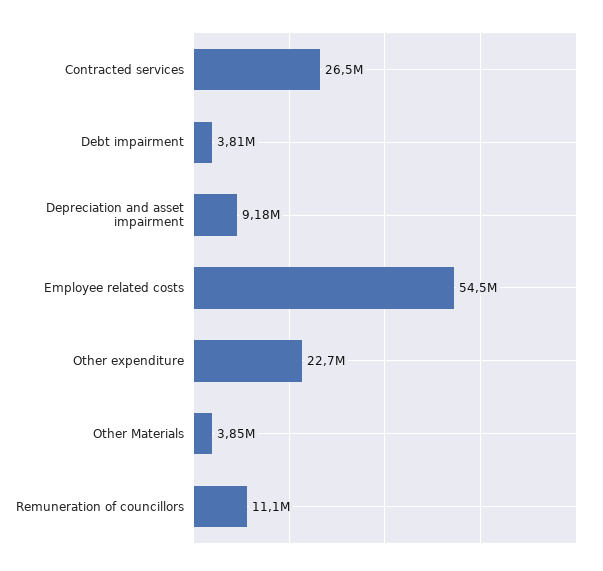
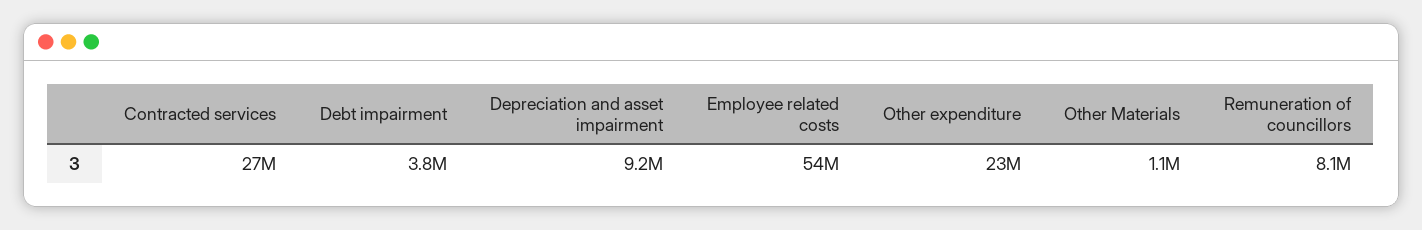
Other Materials: 3850000 -> 1100000
Remuneration of councillors: 11100000 -> 8100000

